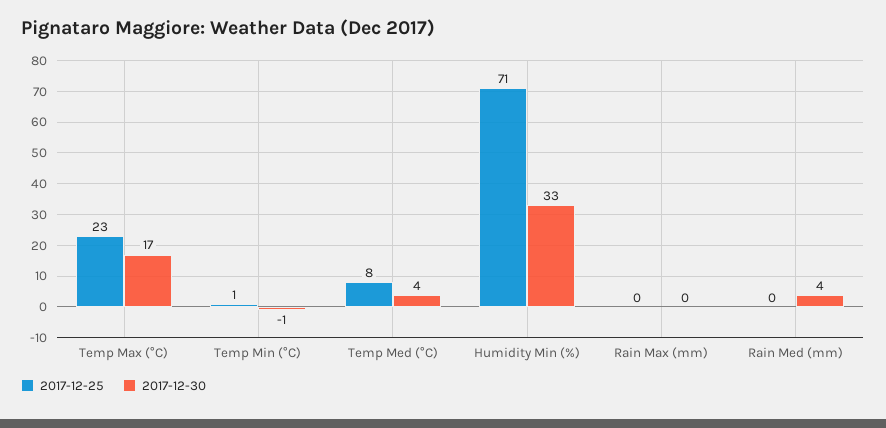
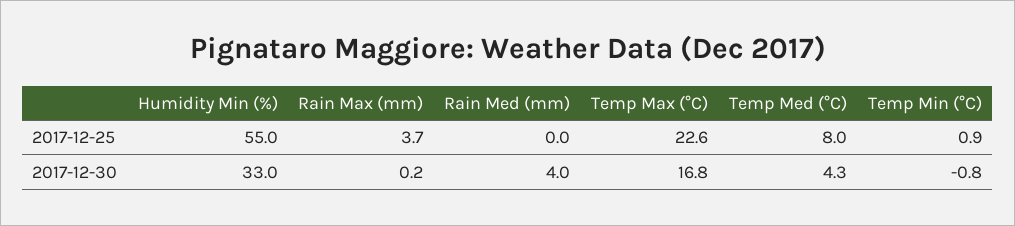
2017-12-25, Humidity Min (%): 71 -> 55
2017-12-25, Rain Max (mm): 0 -> 3.7

